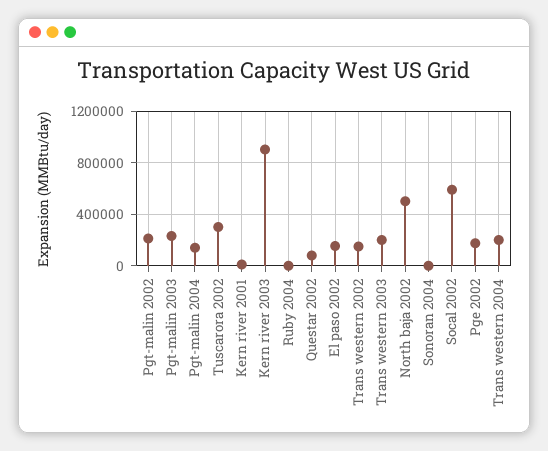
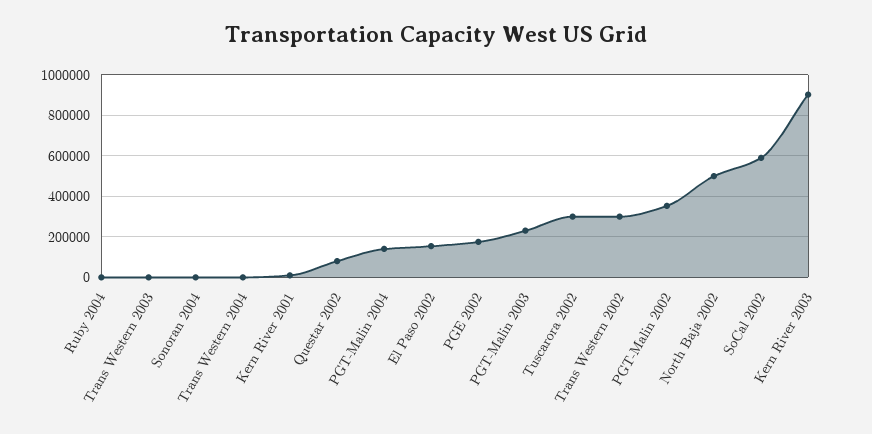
Pgt-malin 2002: 200000 -> 350000
Trans western 2002: 150000 -> 300000
Trans western 2003: 200000 -> 0
Trans western 2004: 200000 -> 0

